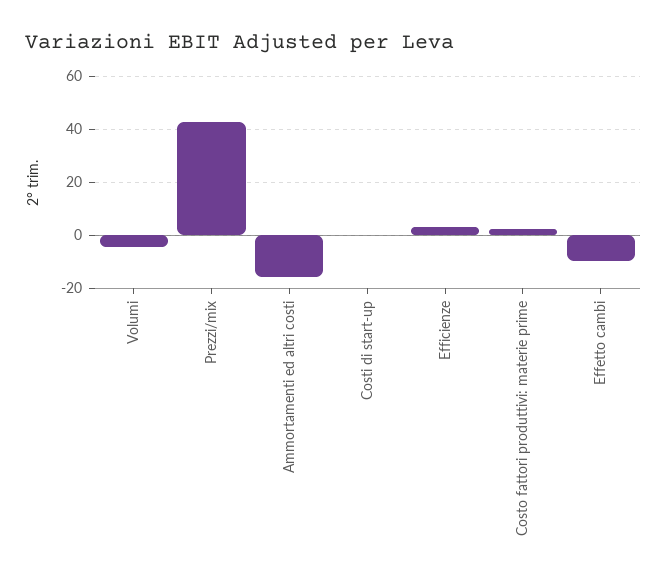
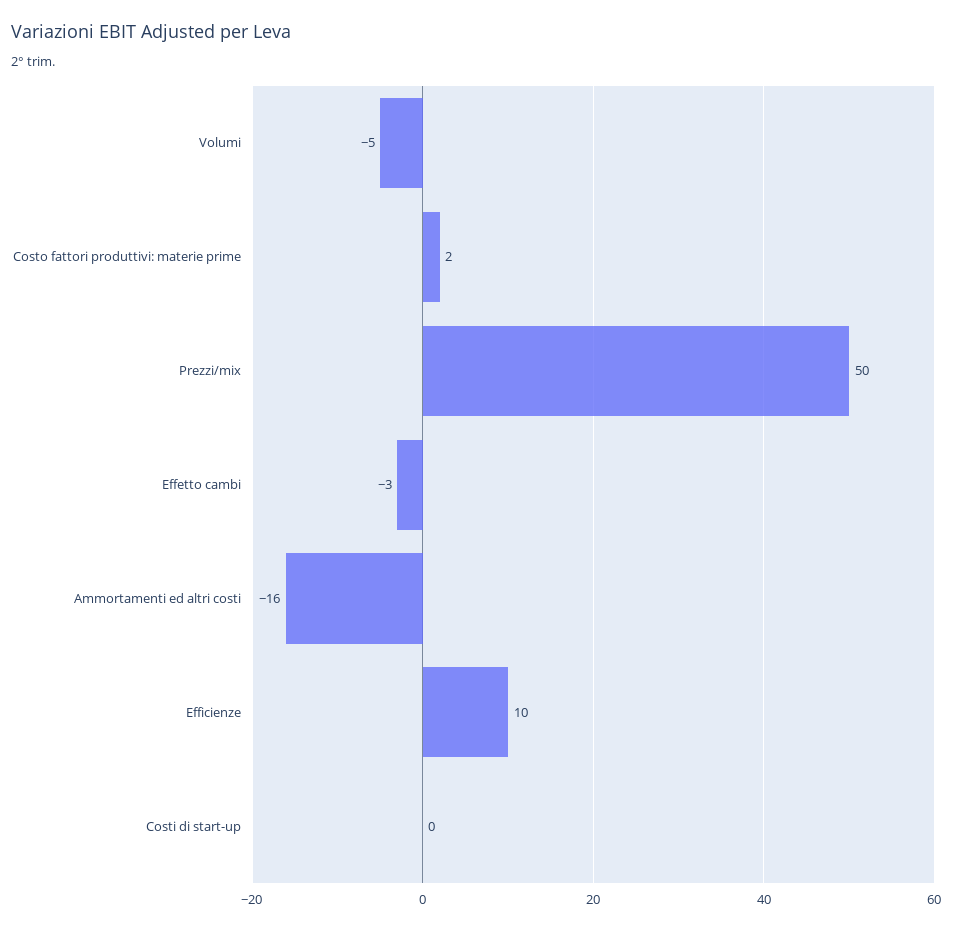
Prezzi/mix: 42.5 -> 50
Efficienze: 2.5 -> 10
Effetto cambi: -10 -> -3

